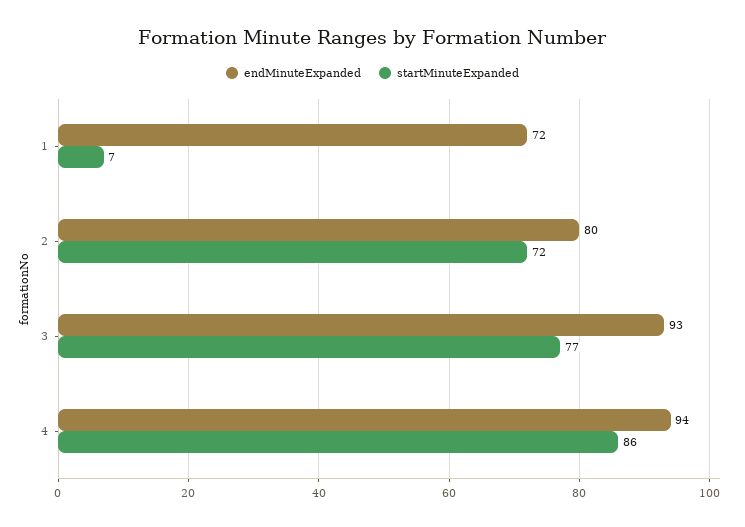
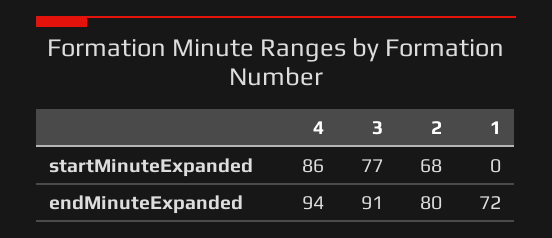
startMinuteExpanded, 1: 7 -> 0
startMinuteExpanded, 2: 72 -> 68
endMinuteExpanded, 3: 93 -> 91

